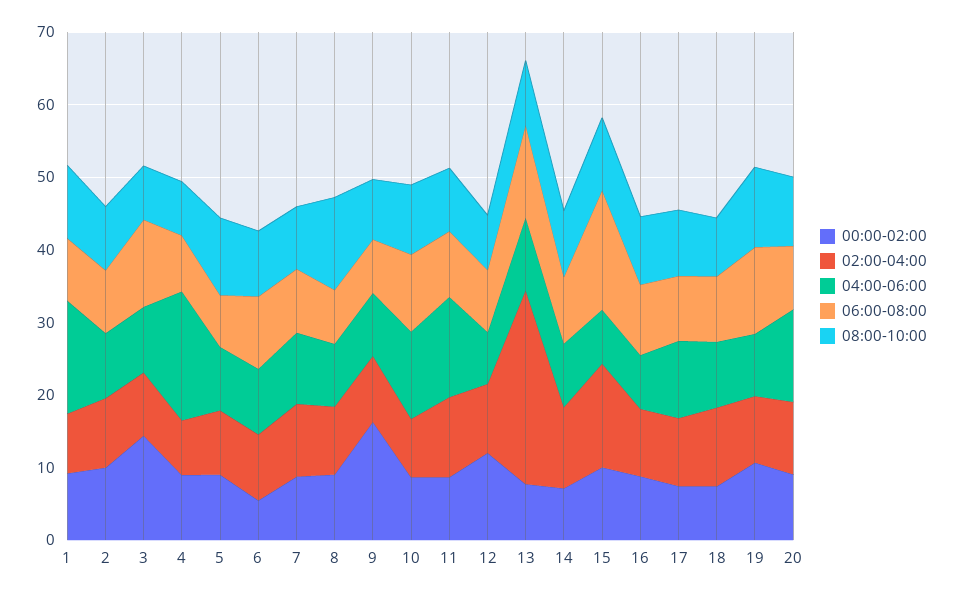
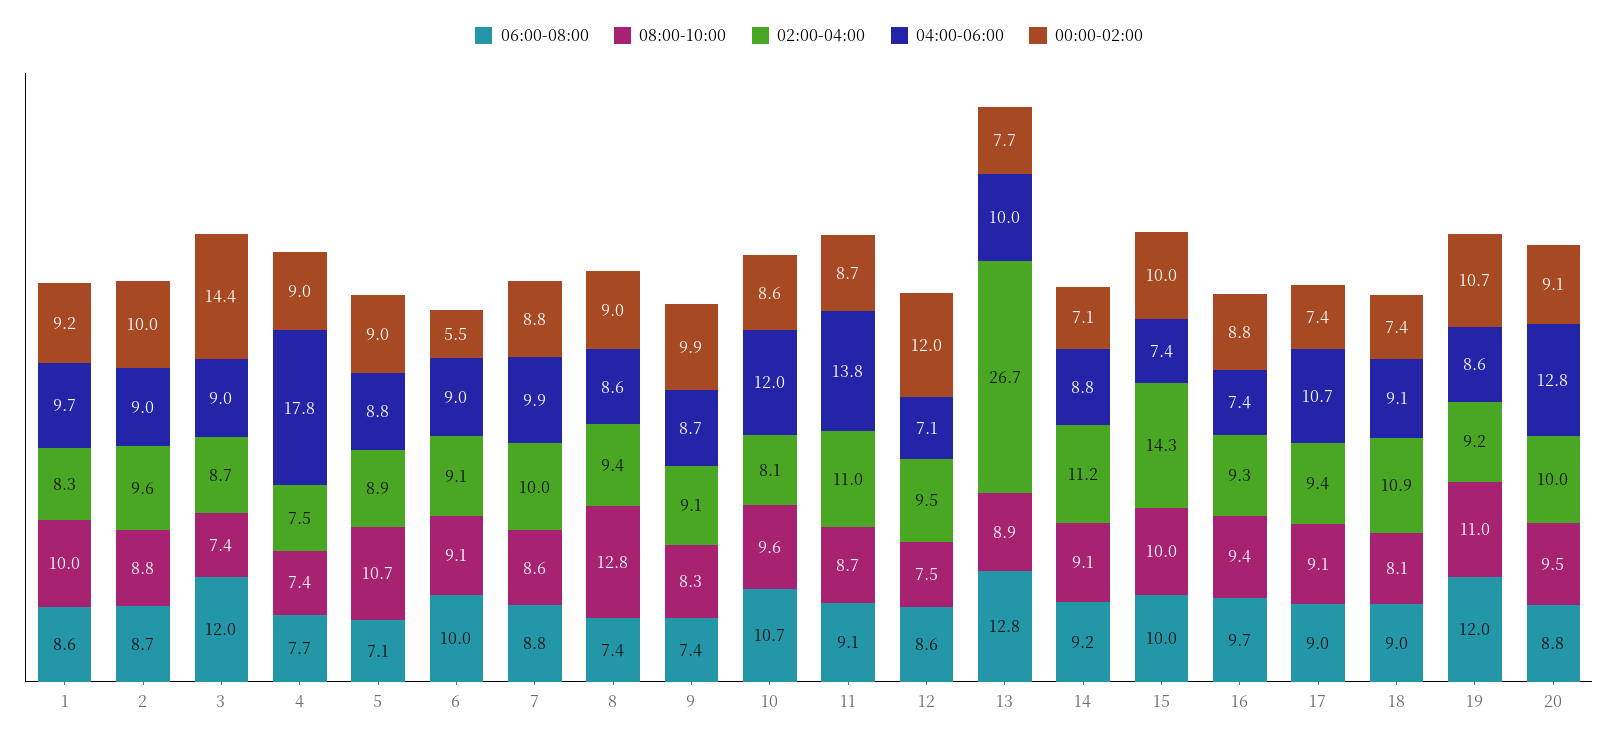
04:00-06:00, 1: 16 -> 9.7
00:00-02:00, 9: 16 -> 9.9
06:00-08:00, 15: 16 -> 10

